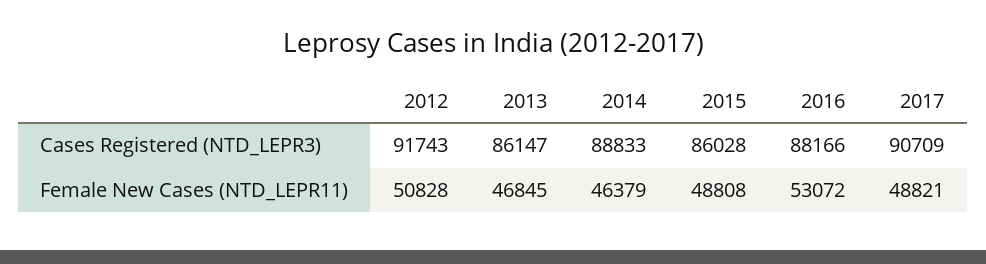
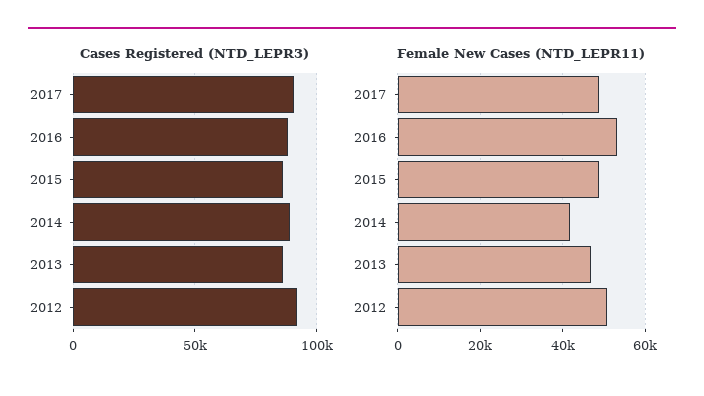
Female New Cases (NTD_LEPR11), 2014: 46379 -> 42000

